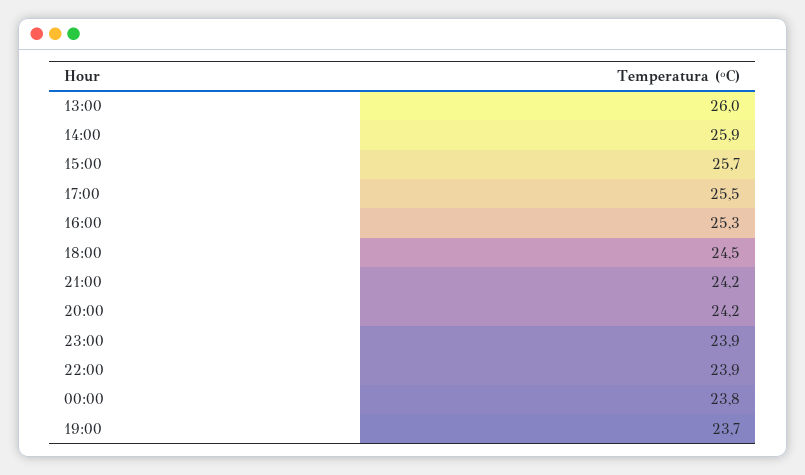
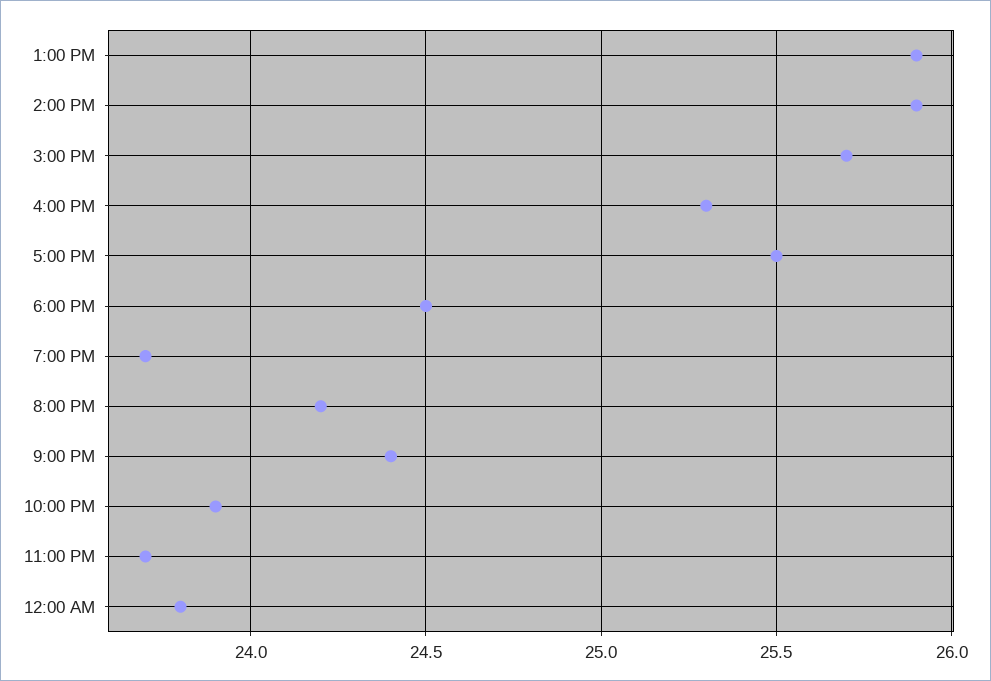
13:00: 26 -> 25.9
21:00: 24.2 -> 24.4
23:00: 23.9 -> 23.7

